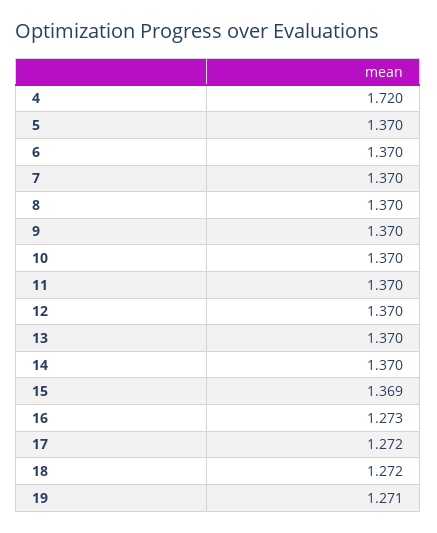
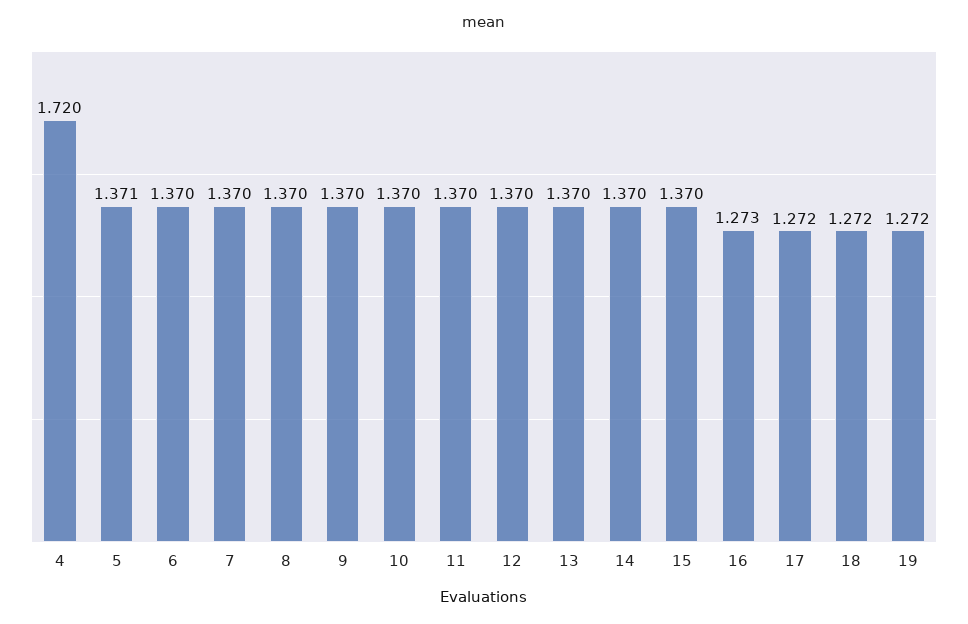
5: 1.37 -> 1.371
15: 1.369 -> 1.37
19: 1.271 -> 1.272

